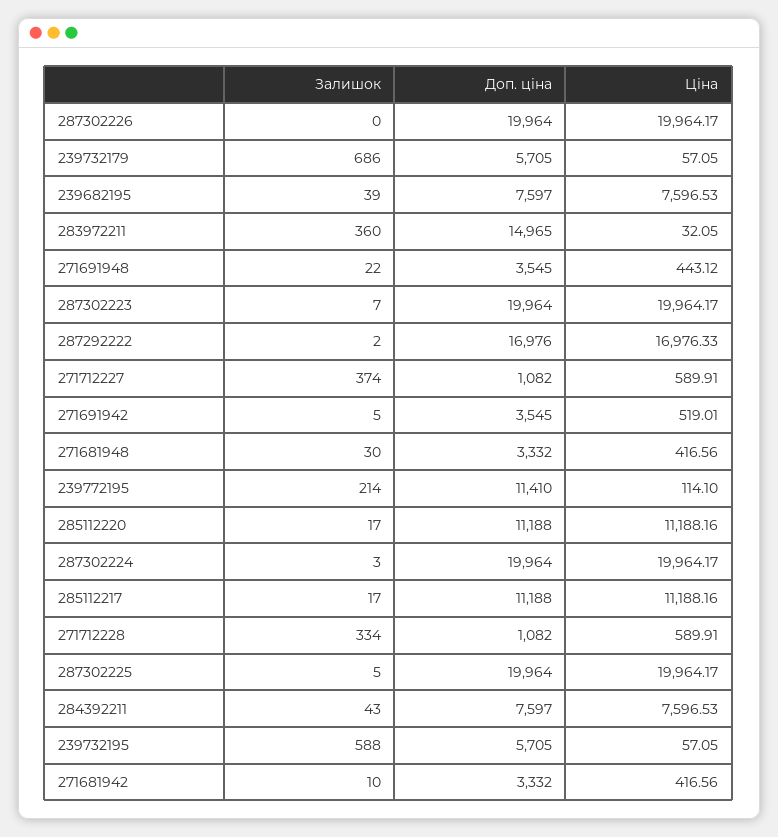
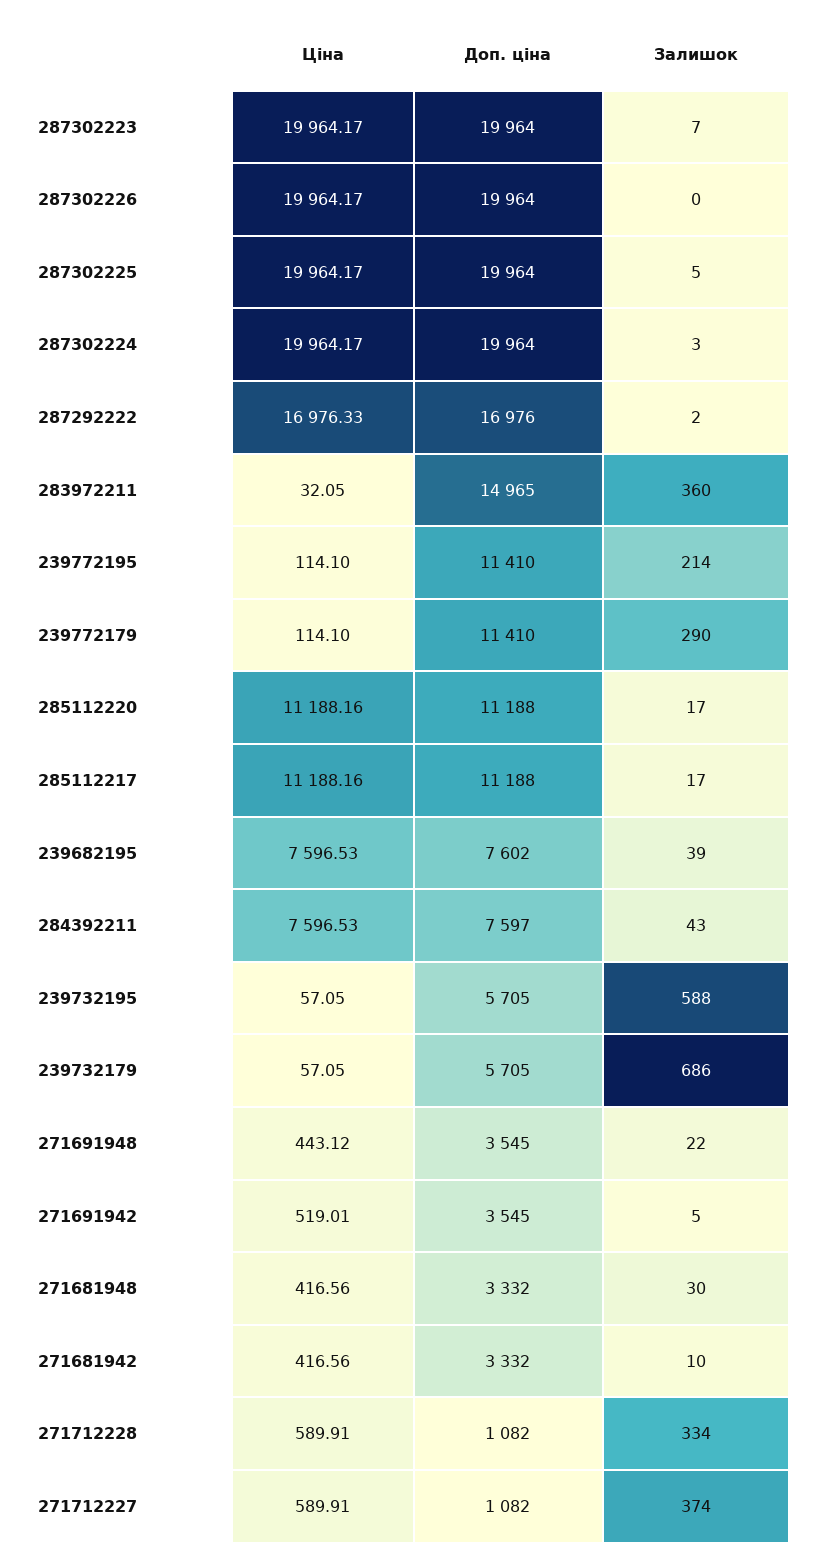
Доп. ціна, 239682195: 7597 -> 7602
Ціна, 239772179: none -> 114.1
Доп. ціна, 239772179: none -> 11410
Залишок, 239772179: none -> 290

